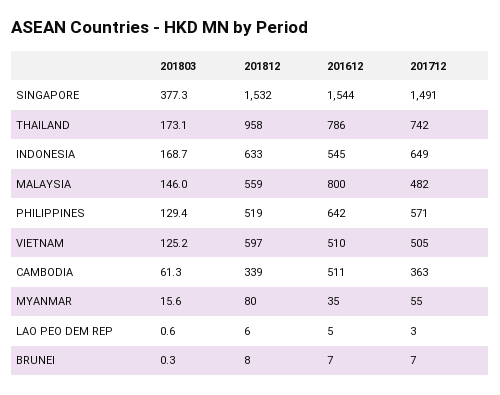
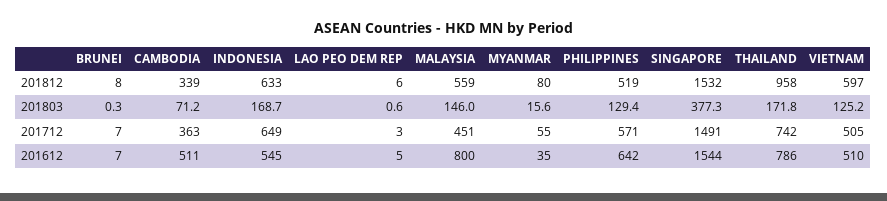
201803, THAILAND: 173.1 -> 171.8
201712, MALAYSIA: 482 -> 451
201803, CAMBODIA: 61.3 -> 71.2

